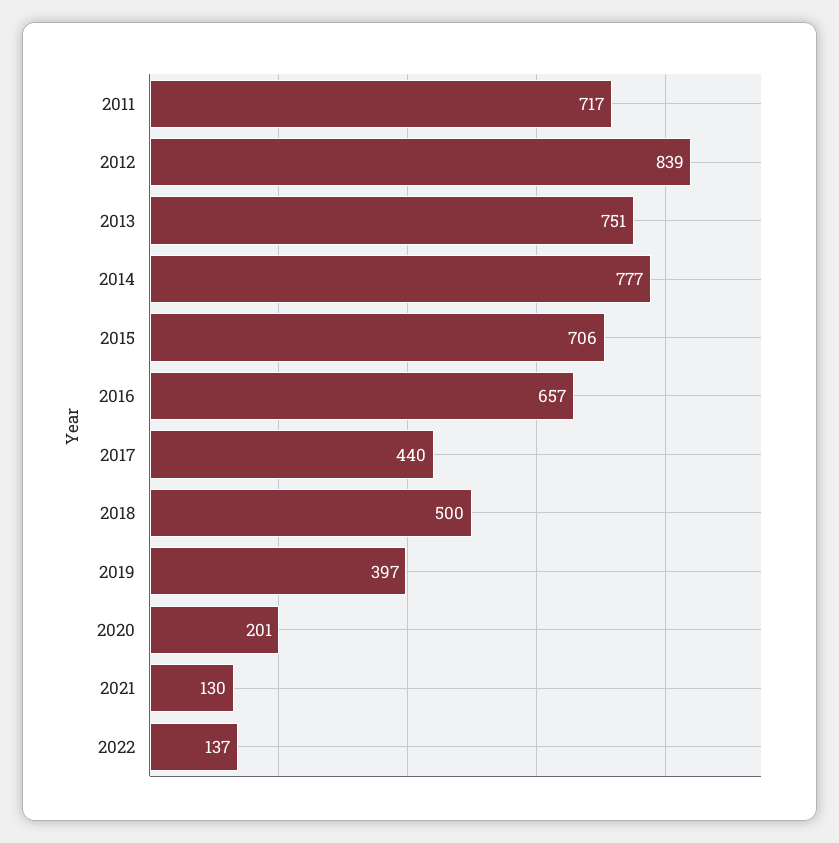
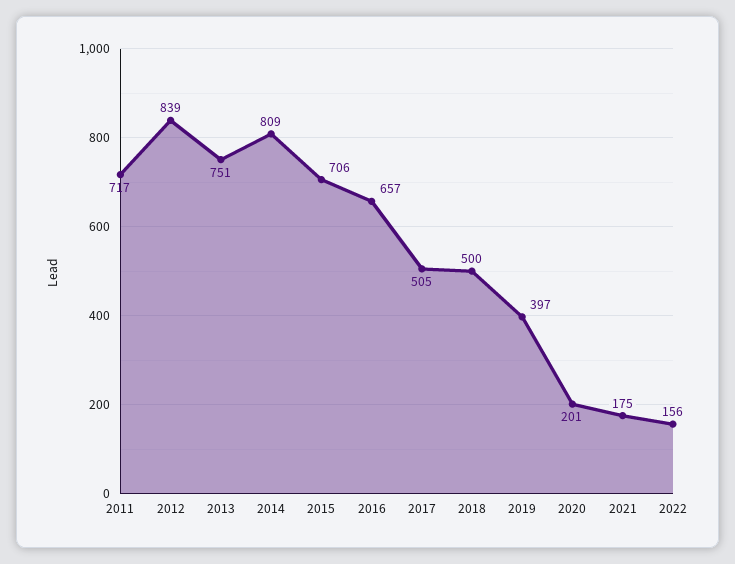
2014: 777 -> 809
2017: 440 -> 505
2021: 130 -> 175
2022: 137 -> 156

